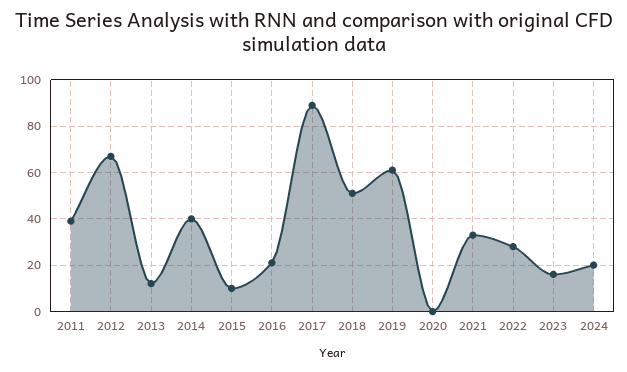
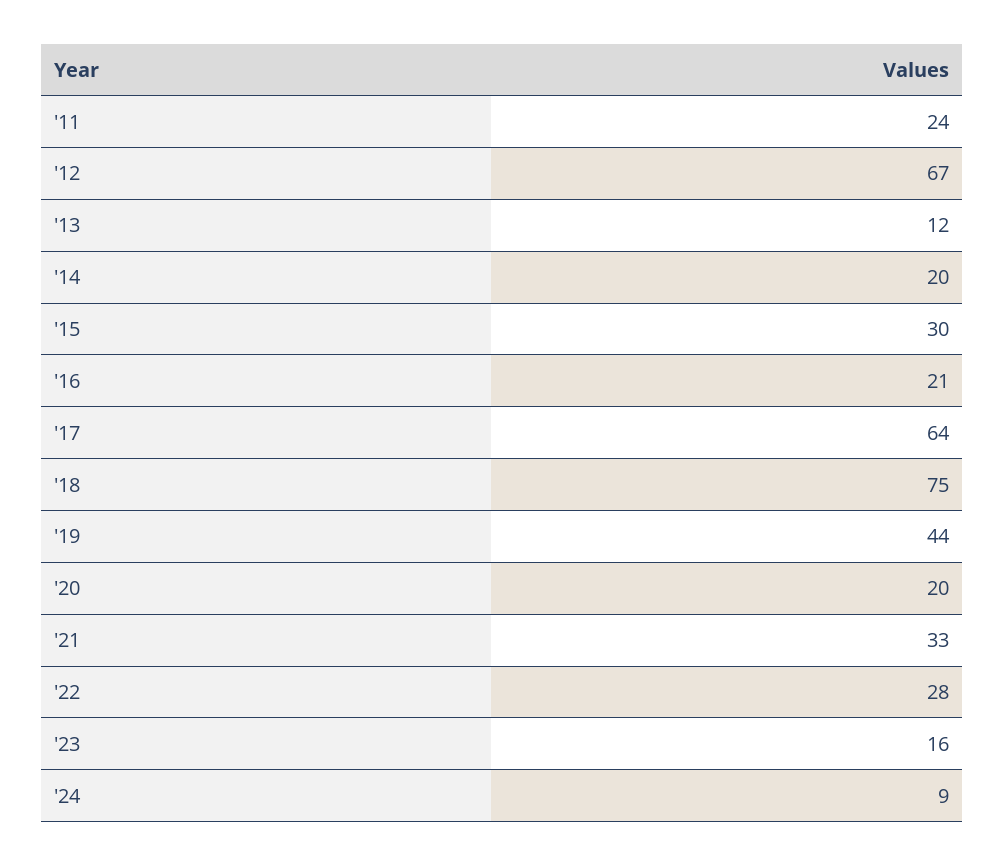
2011: 40 -> 24
2014: 40 -> 20
2015: 10 -> 30
2017: 90 -> 64
2018: 50 -> 75
2019: 60 -> 44
2020: 0 -> 20
2024: 20 -> 9

